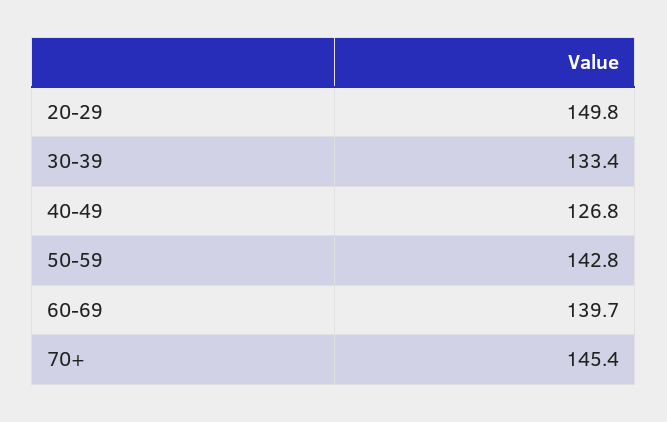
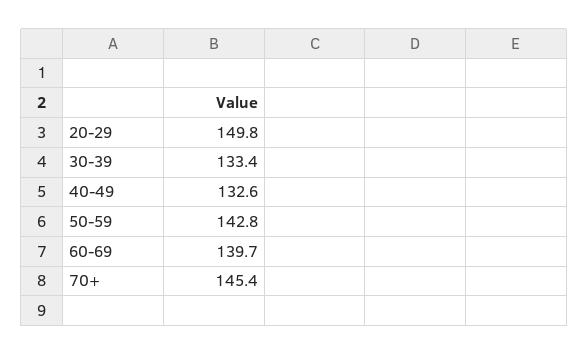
40-49: 126.8 -> 132.6

